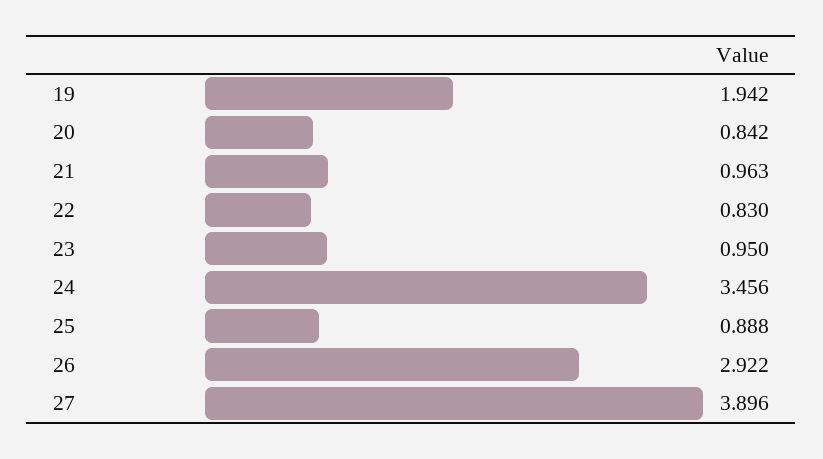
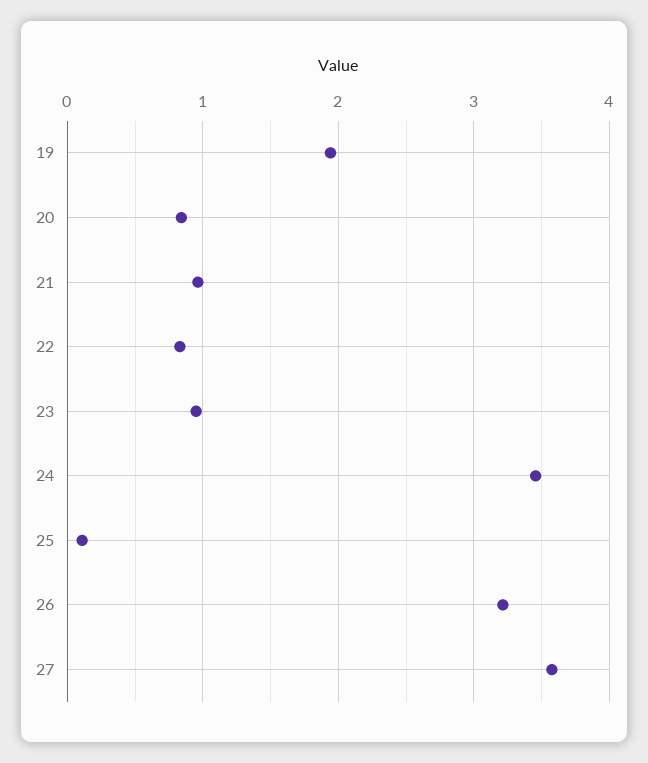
25: 0.888 -> 0.1
26: 2.922 -> 3.2
27: 3.896 -> 3.6

